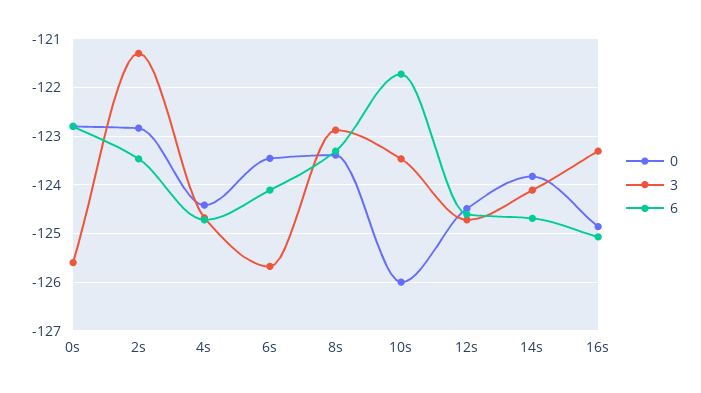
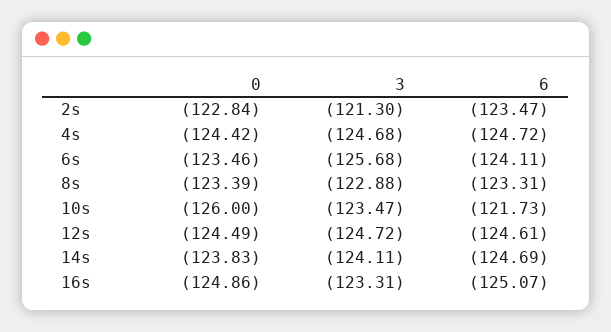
0, 0s: -122.8 -> none
3, 0s: -125.6 -> none
6, 0s: -122.8 -> none

